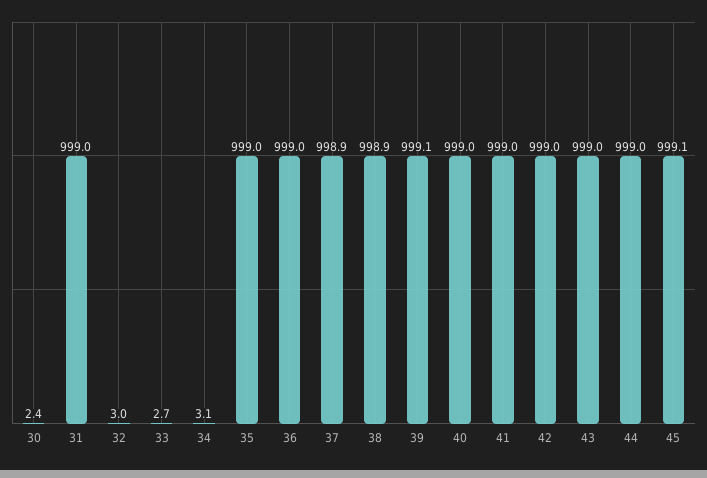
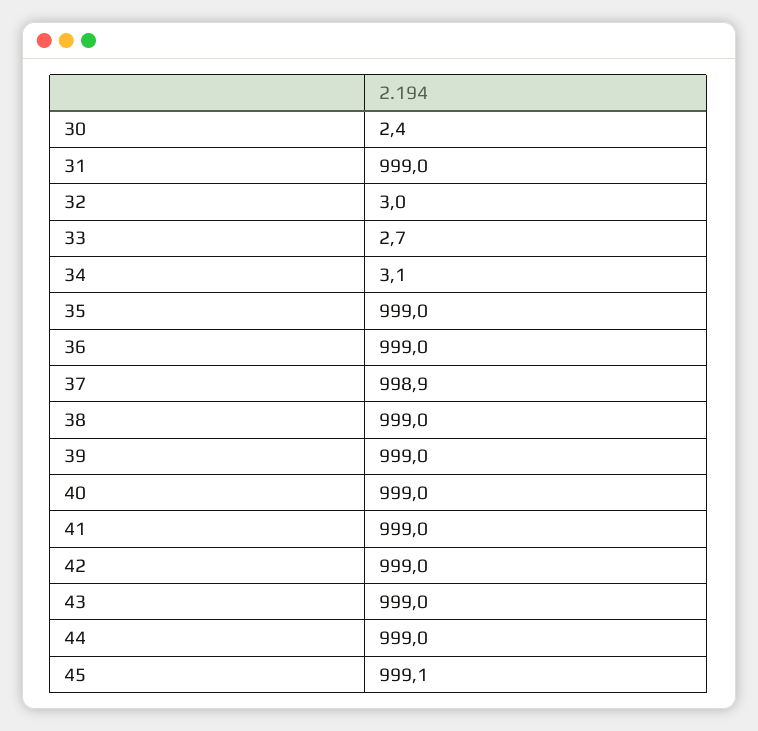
38: 998.9 -> 999
39: 999.1 -> 999

